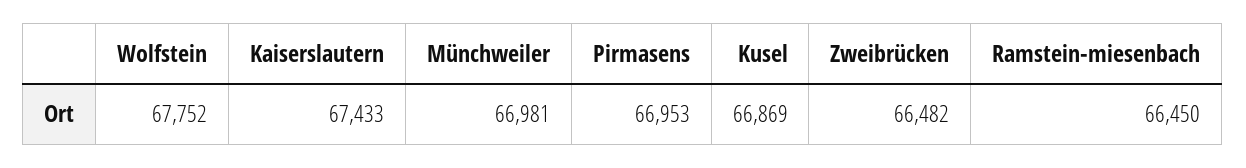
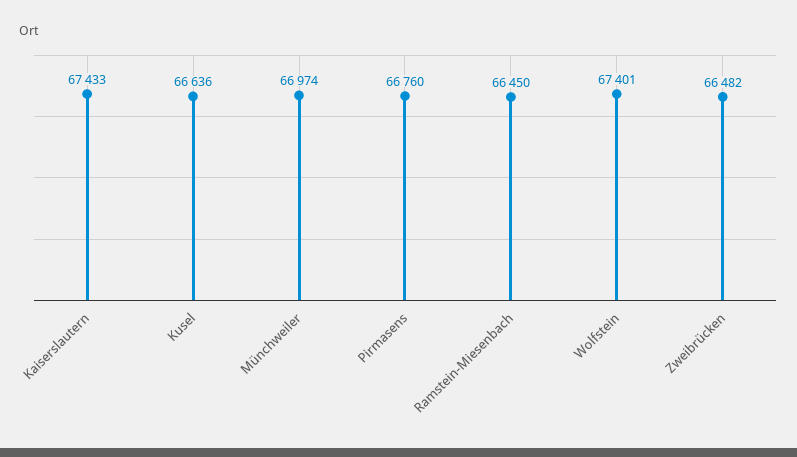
Wolfstein: 67752 -> 67401
Münchweiler: 66981 -> 66974
Pirmasens: 66953 -> 66760
Kusel: 66869 -> 66636

